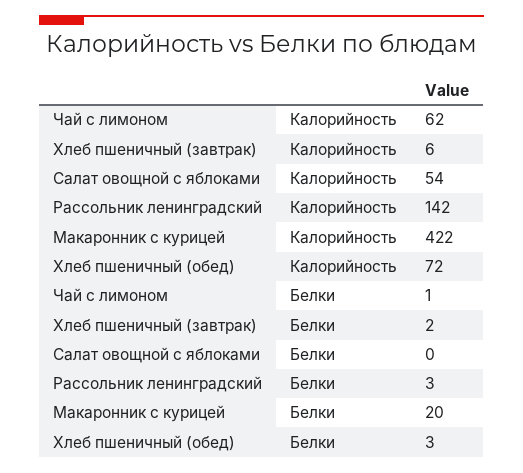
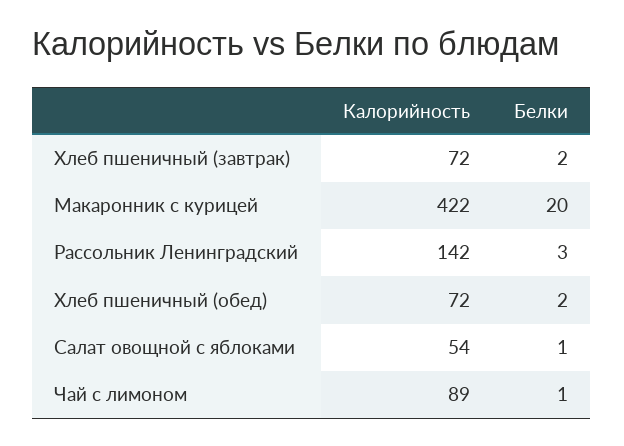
Чай с лимоном, Калорийность: 62 -> 89
Хлеб пшеничный (завтрак), Калорийность: 6 -> 72
Салат овощной с яблоками, Белки: 0 -> 1
Хлеб пшеничный (обед), Белки: 3 -> 2

